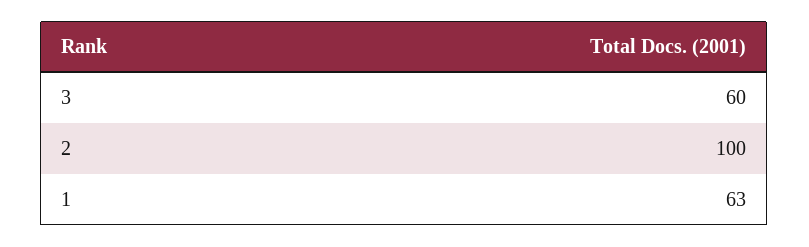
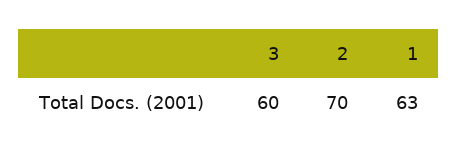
2: 100 -> 70

